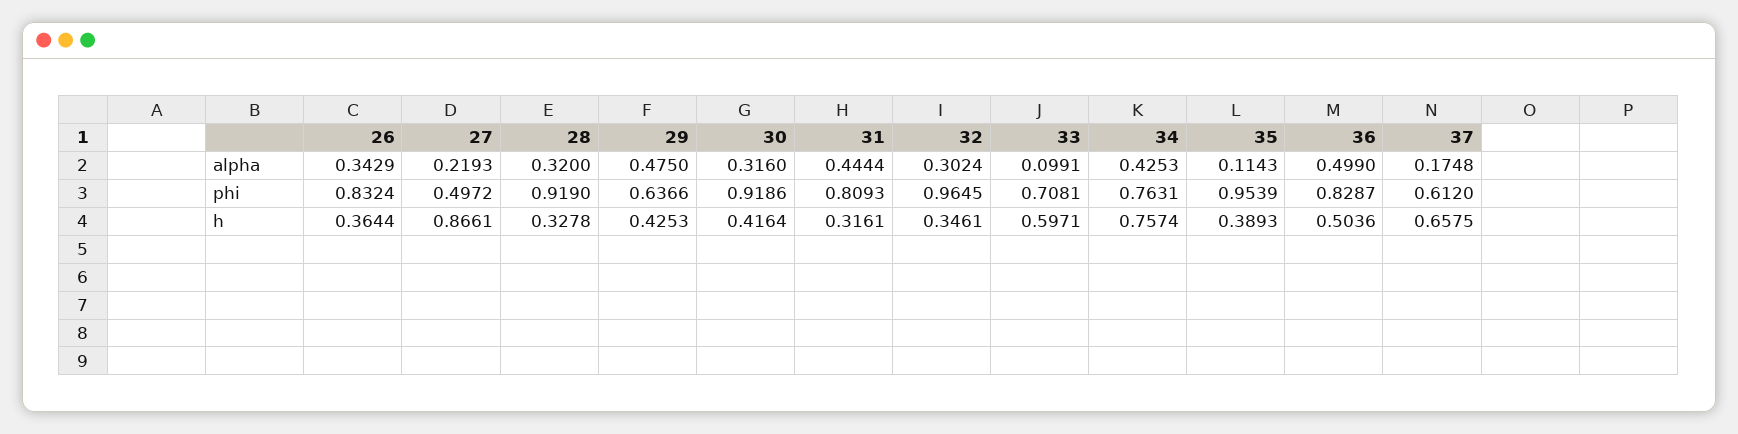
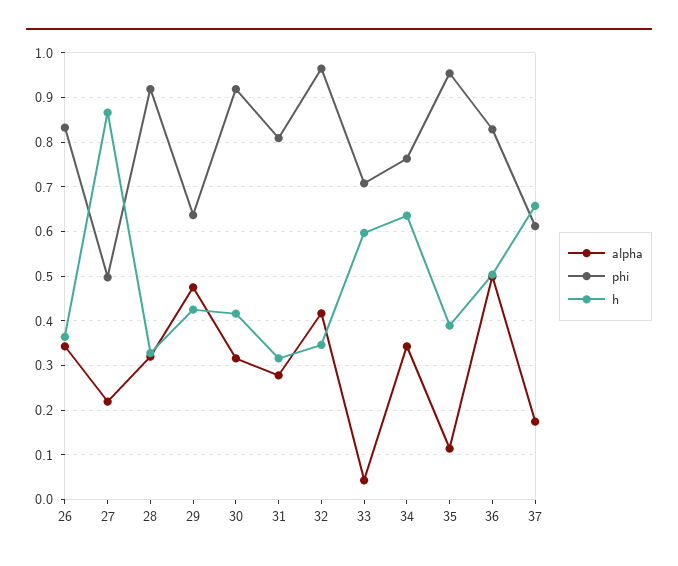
alpha, 31: 0.4444 -> 0.28
alpha, 32: 0.3024 -> 0.42
alpha, 33: 0.0991 -> 0.04
alpha, 34: 0.4253 -> 0.34
h, 34: 0.7574 -> 0.64

